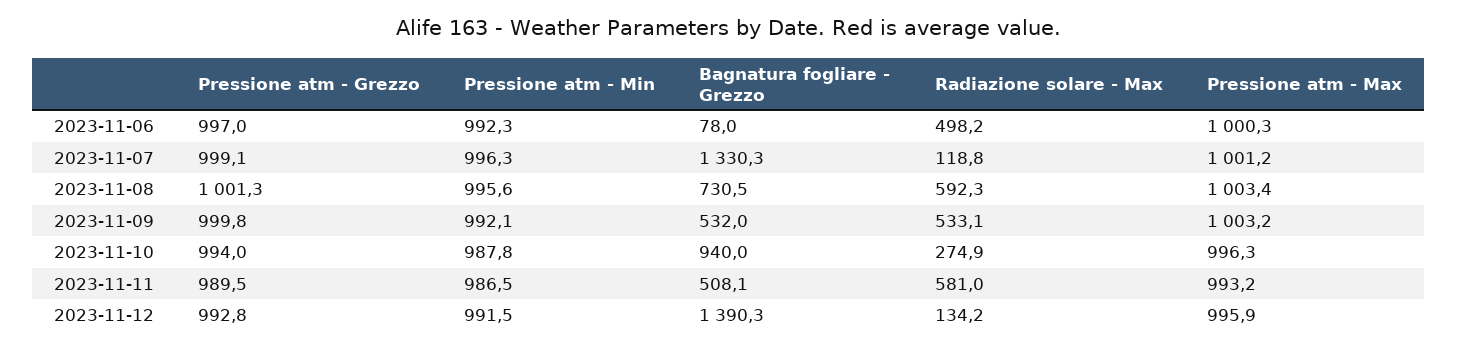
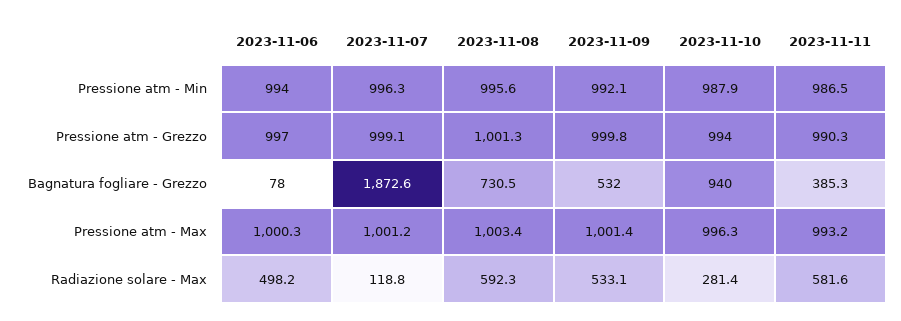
Pressione atm - Min, 2023-11-06: 992.3 -> 994
Bagnatura fogliare - Grezzo, 2023-11-07: 1330.3 -> 1872.6
Pressione atm - Max, 2023-11-09: 1003.2 -> 1001.4
Pressione atm - Min, 2023-11-10: 987.8 -> 987.9
Radiazione solare - Max, 2023-11-10: 274.9 -> 281.4
Pressione atm - Grezzo, 2023-11-11: 989.5 -> 990.3
Bagnatura fogliare - Grezzo, 2023-11-11: 508.1 -> 385.3
Radiazione solare - Max, 2023-11-11: 581 -> 581.6
Pressione atm - Grezzo, 2023-11-12: 992.8 -> none
Pressione atm - Min, 2023-11-12: 991.5 -> none
Bagnatura fogliare - Grezzo, 2023-11-12: 1390.3 -> none
Radiazione solare - Max, 2023-11-12: 134.2 -> none
Pressione atm - Max, 2023-11-12: 995.9 -> none

